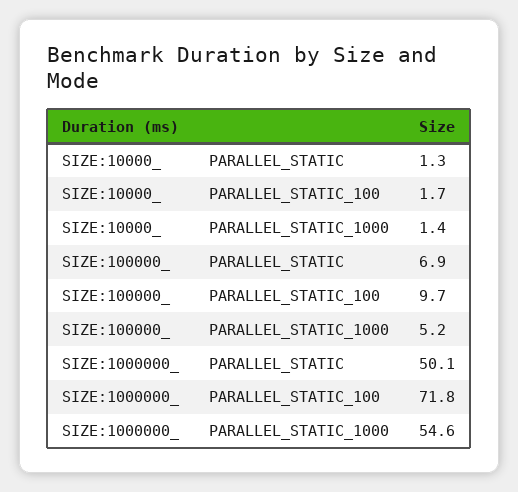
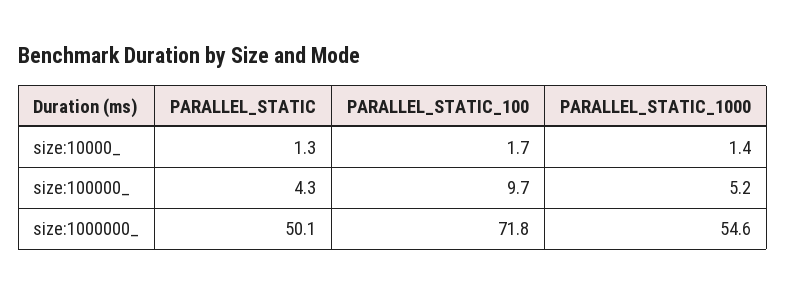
SIZE:100000_, PARALLEL_STATIC: 6.9 -> 4.3

